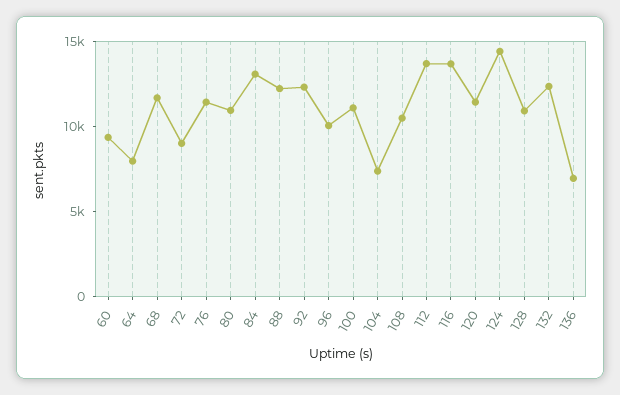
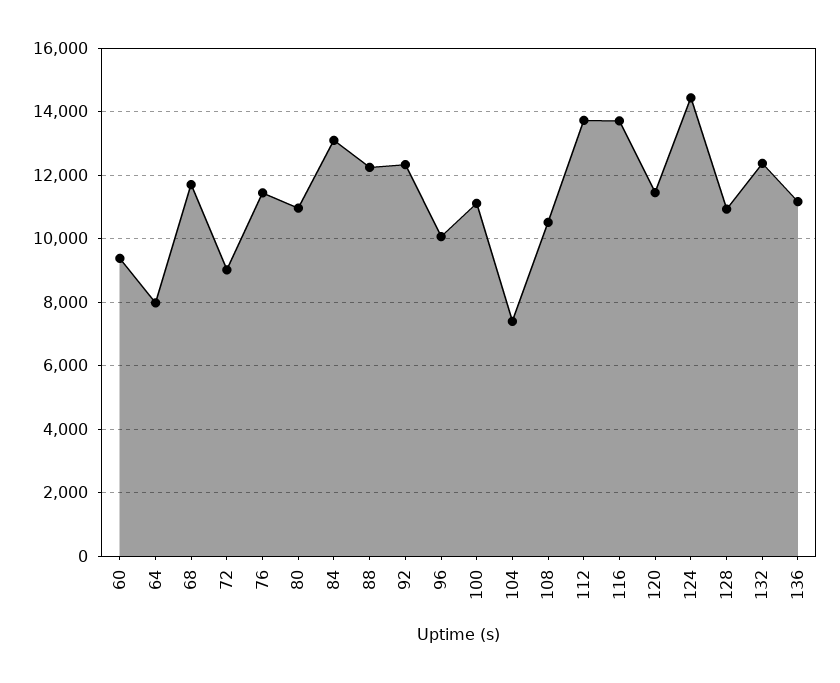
136: 7000 -> 11200

